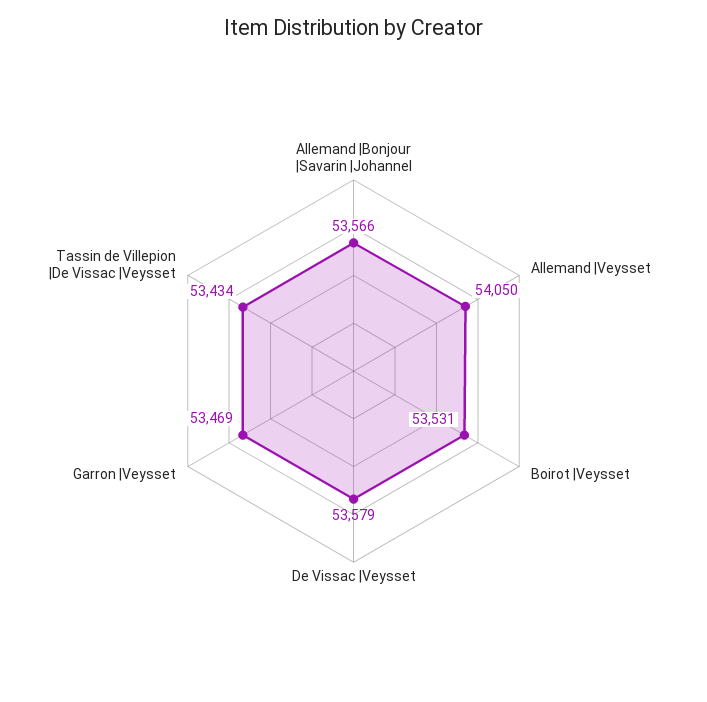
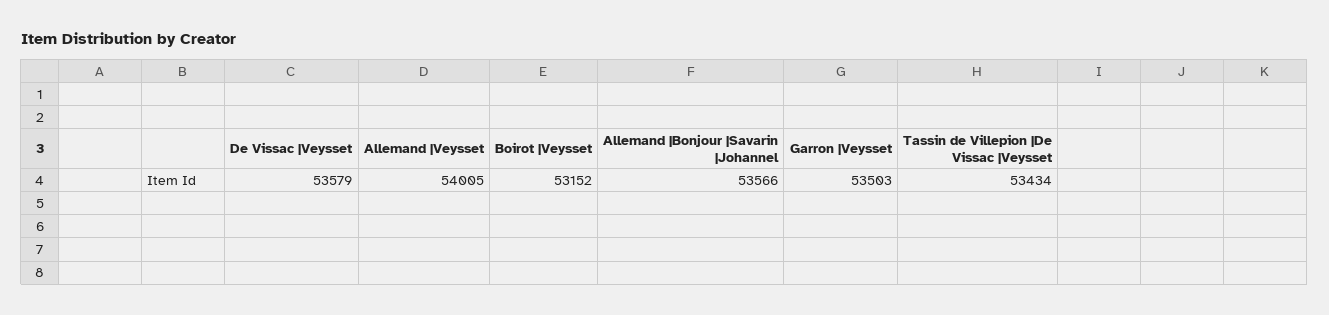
Allemand |Veysset: 54050 -> 54005
Boirot |Veysset: 53531 -> 53152
Garron |Veysset: 53469 -> 53503

